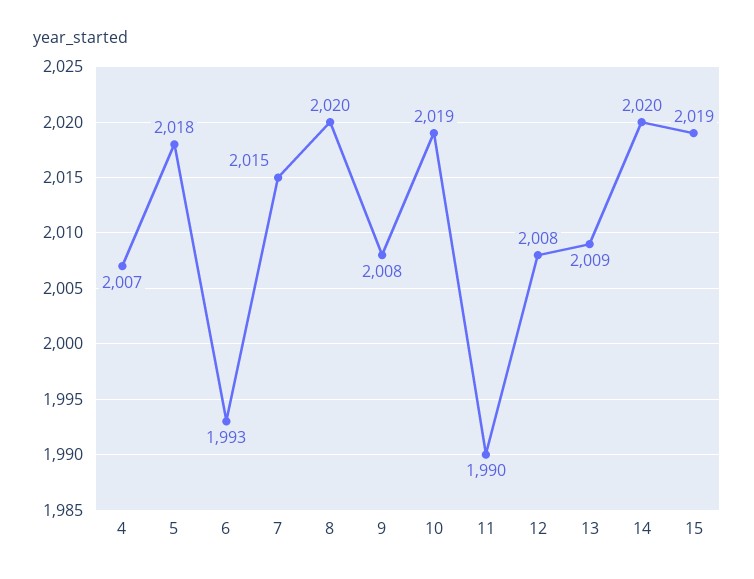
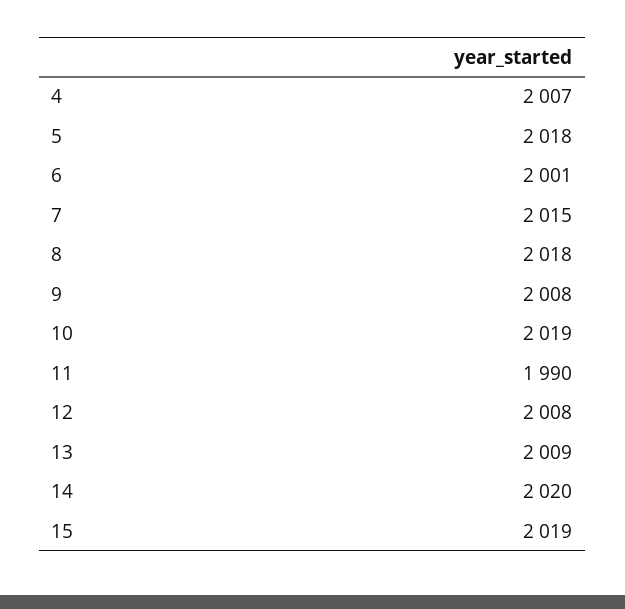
6: 1993 -> 2001
8: 2020 -> 2018

